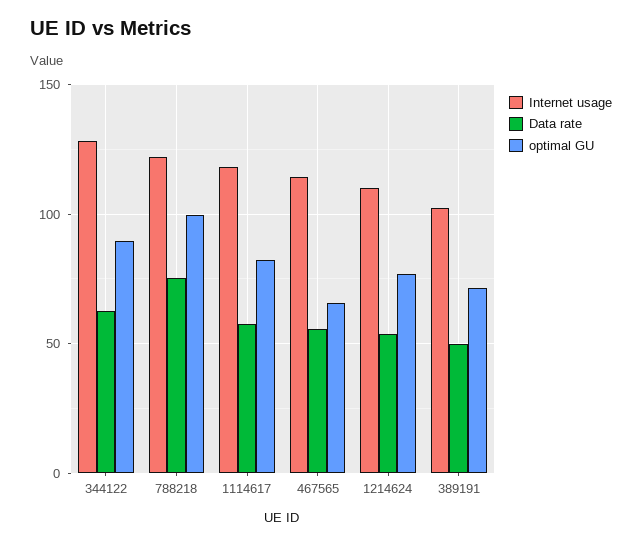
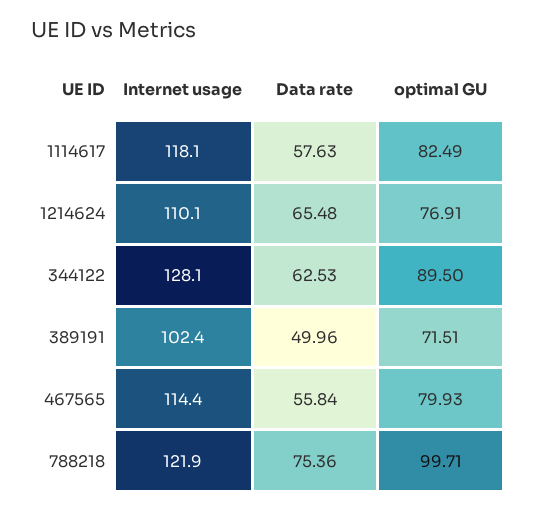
optimal GU, 467565: 65 -> 79.93
Data rate, 1214624: 55 -> 65.48

